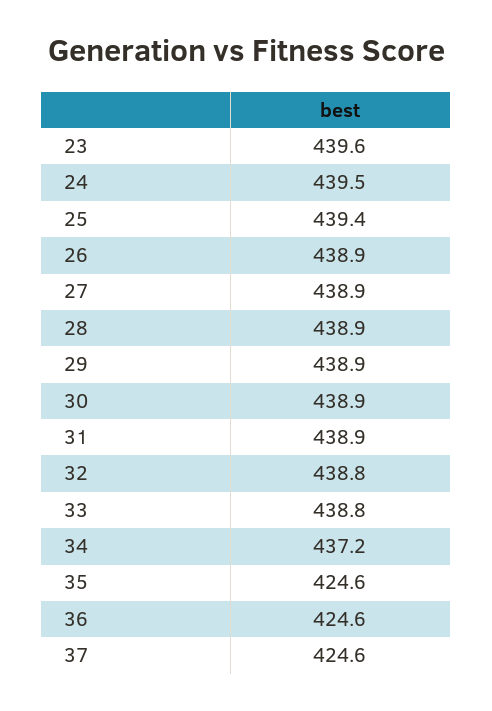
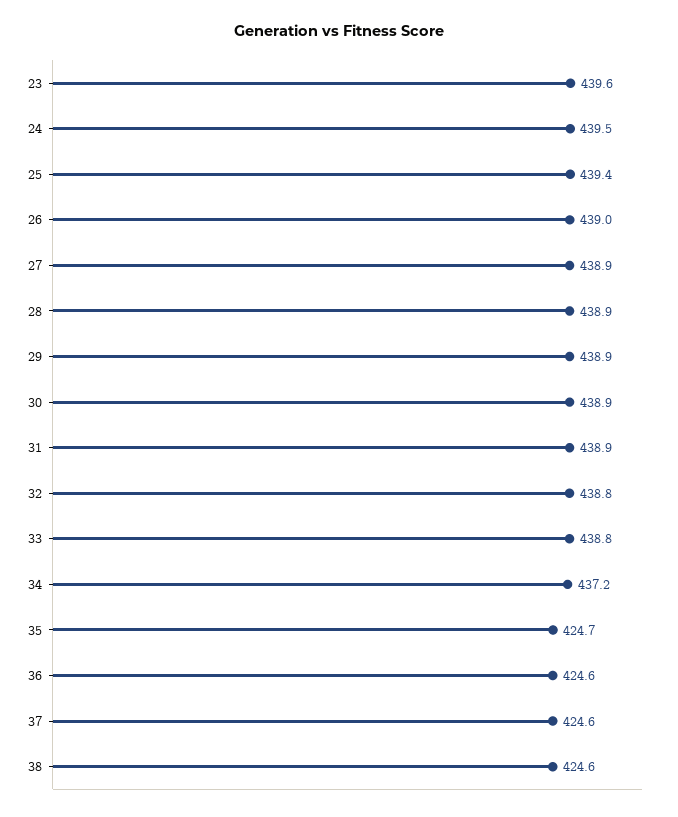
26: 438.9 -> 439
35: 424.6 -> 424.7
38: none -> 424.6

